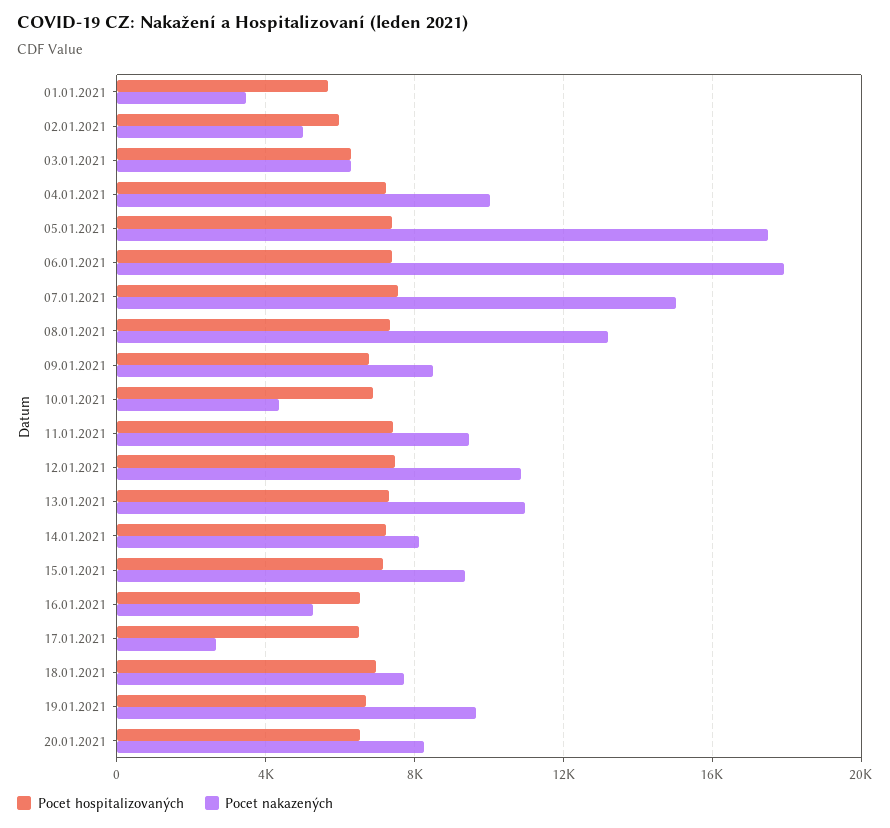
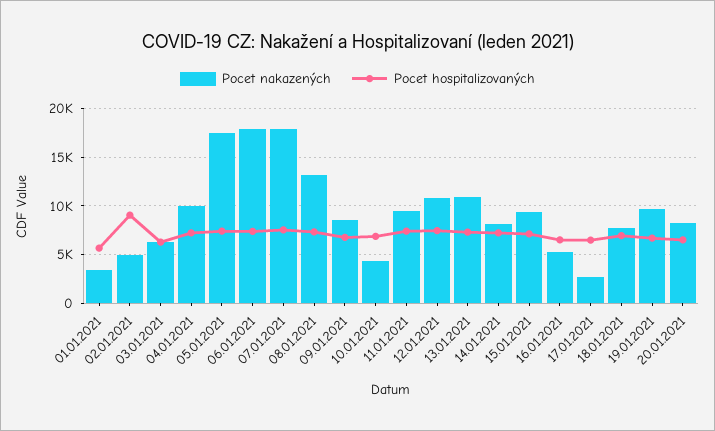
Pocet hospitalizovaných, 02.01.2021: 6000 -> 9000
Pocet nakazených, 07.01.2021: 15000 -> 18000

